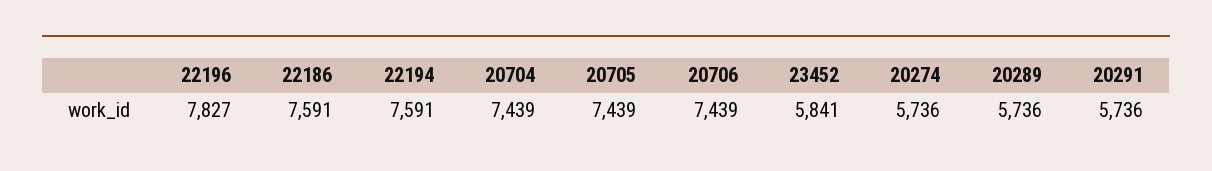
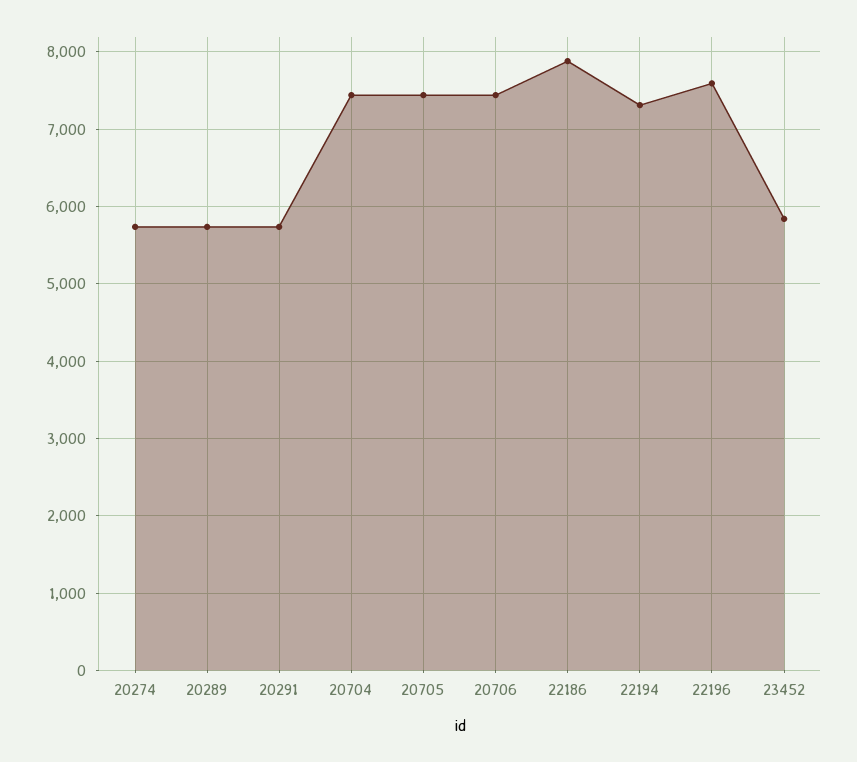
22196: 7827 -> 7600
22186: 7591 -> 7900
22194: 7591 -> 7300

